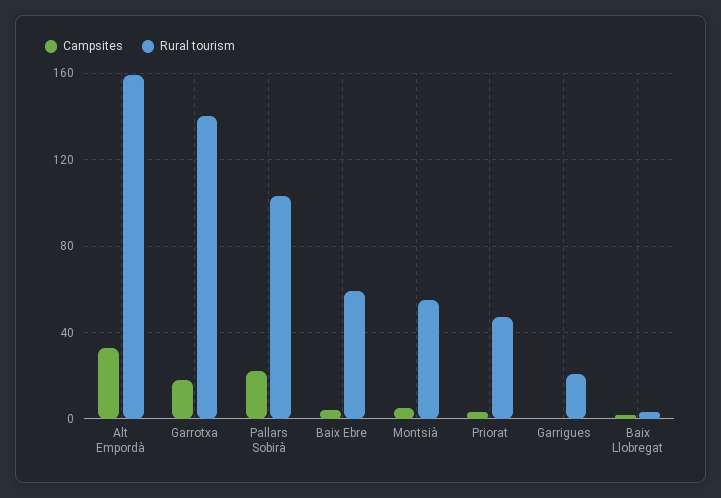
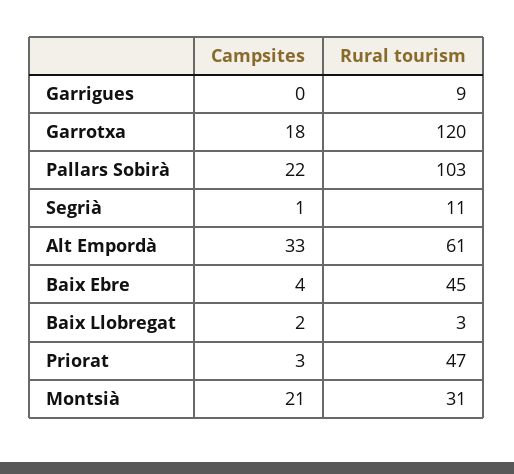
Rural tourism, Alt Empordà: 160 -> 61
Rural tourism, Garrotxa: 140 -> 120
Rural tourism, Baix Ebre: 60 -> 45
Campsites, Montsià: 5 -> 21
Rural tourism, Montsià: 55 -> 31
Rural tourism, Garrigues: 20 -> 9
Campsites, Segrià: none -> 1
Rural tourism, Segrià: none -> 11

